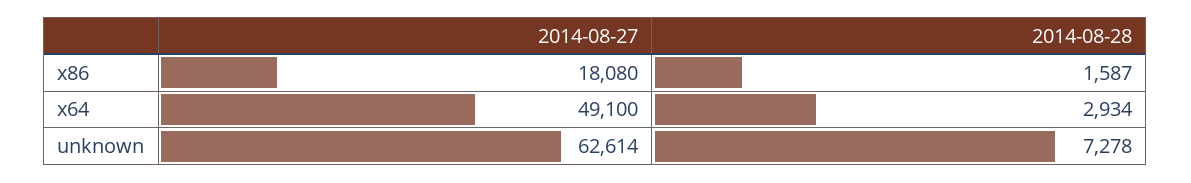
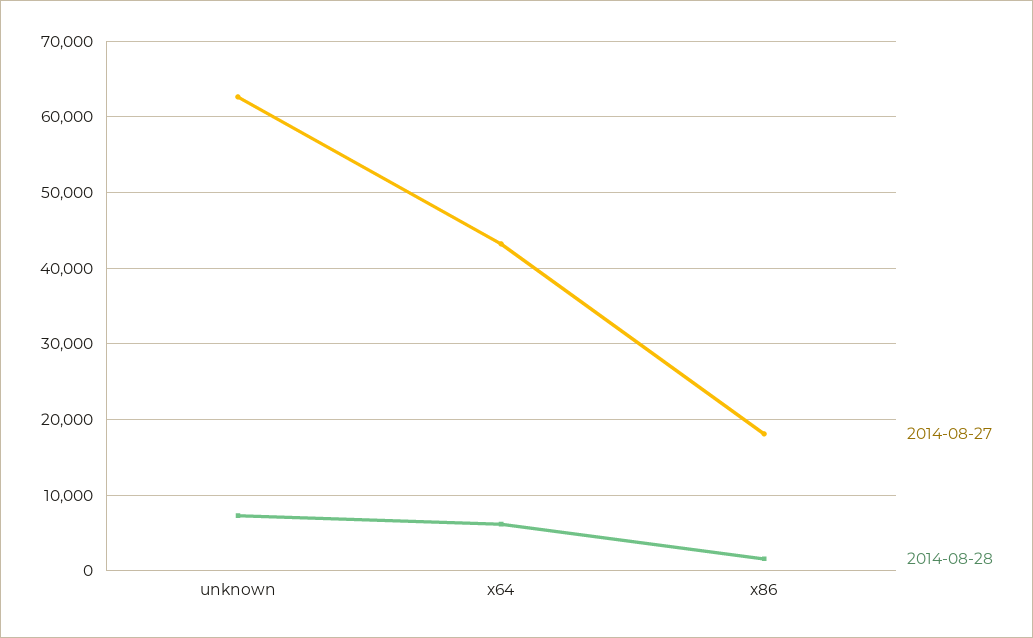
2014-08-27, x64: 49100 -> 43000
2014-08-28, x64: 2934 -> 6000

